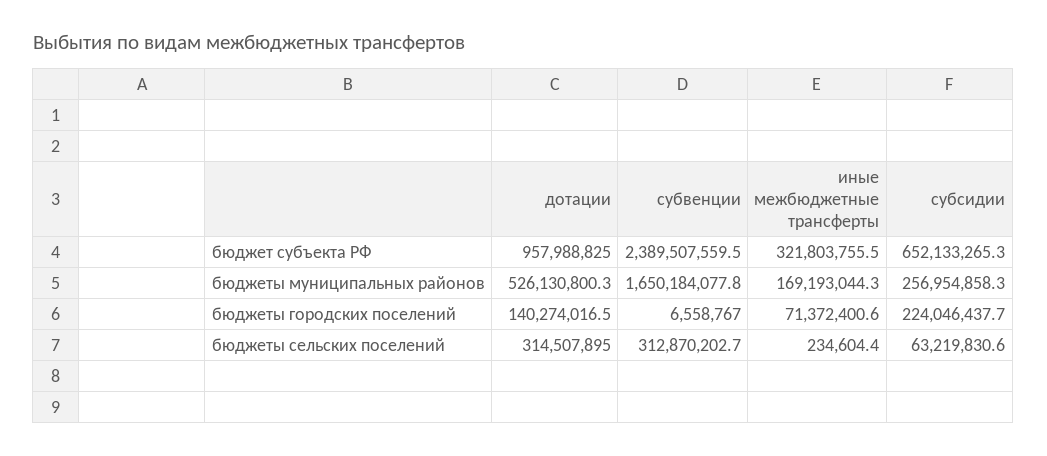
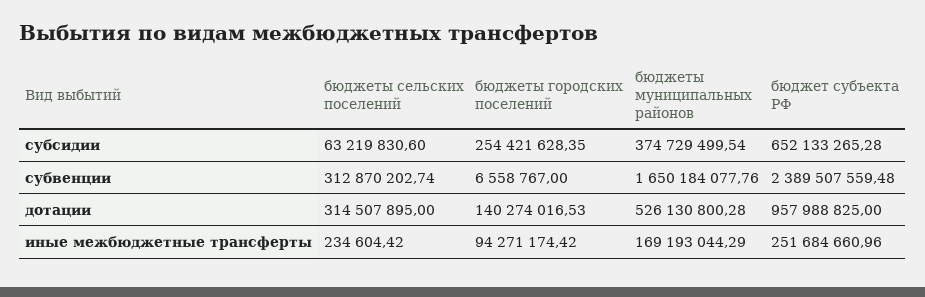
иные межбюджетные трансферты, бюджет субъекта РФ: 321803755.5 -> 251684660.96
субсидии, бюджеты муниципальных районов: 256954858.3 -> 374729499.54
иные межбюджетные трансферты, бюджеты городских поселений: 71372400.6 -> 94271174.42
субсидии, бюджеты городских поселений: 224046437.7 -> 254421628.35

